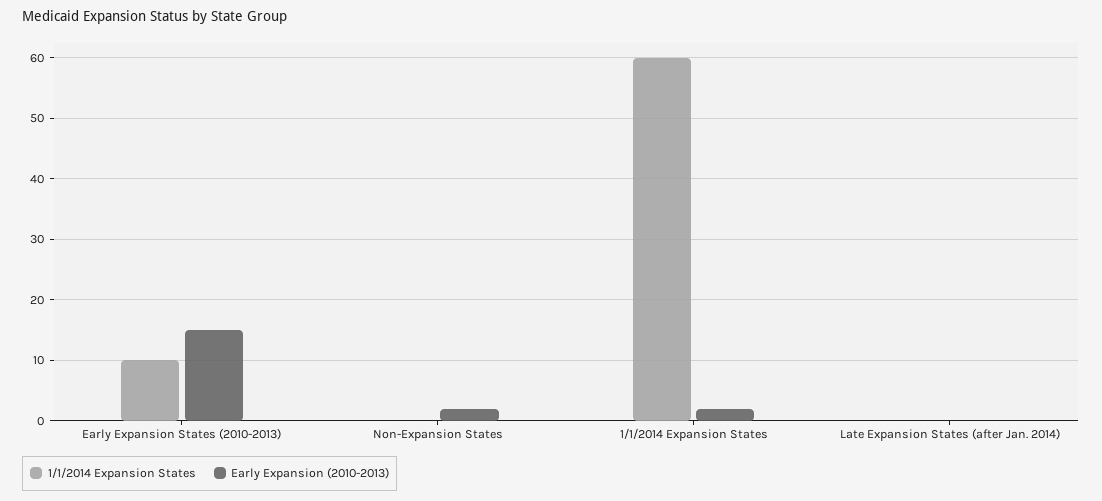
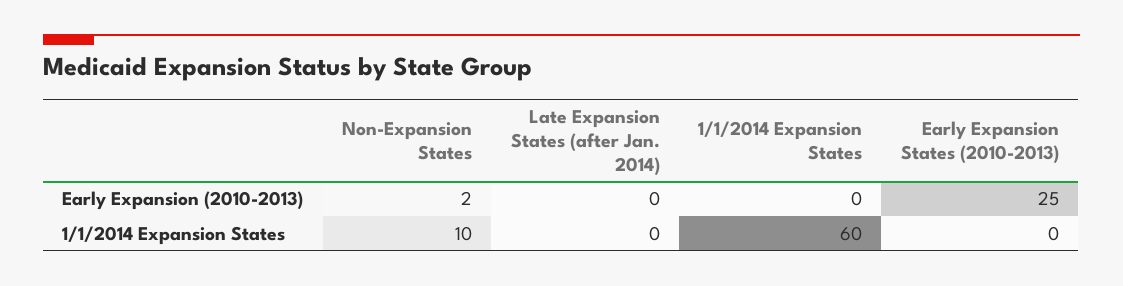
1/1/2014 Expansion States, Early Expansion States (2010-2013): 10 -> 0
Early Expansion (2010-2013), Early Expansion States (2010-2013): 15 -> 25
1/1/2014 Expansion States, Non-Expansion States: 0 -> 10
Early Expansion (2010-2013), 1/1/2014 Expansion States: 2 -> 0

